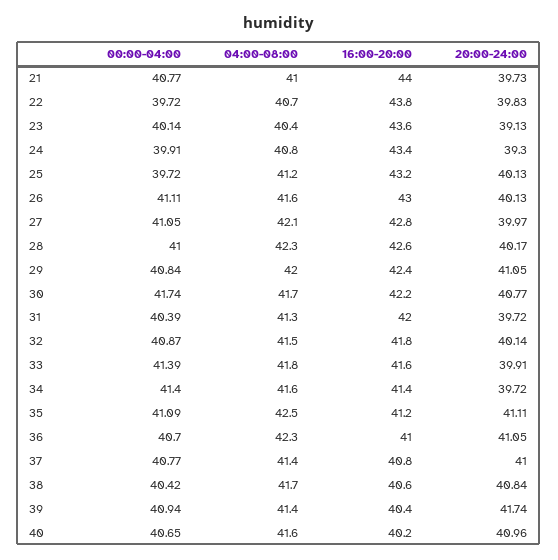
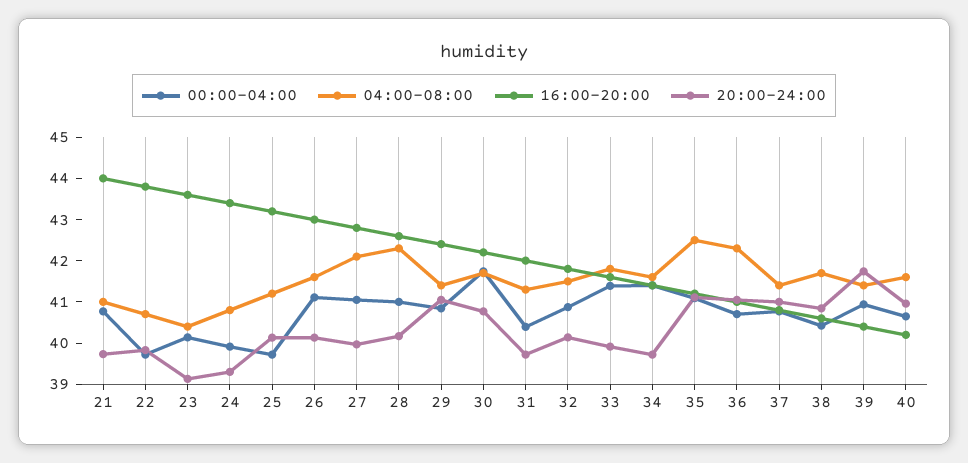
04:00-08:00, 29: 42 -> 41.4

